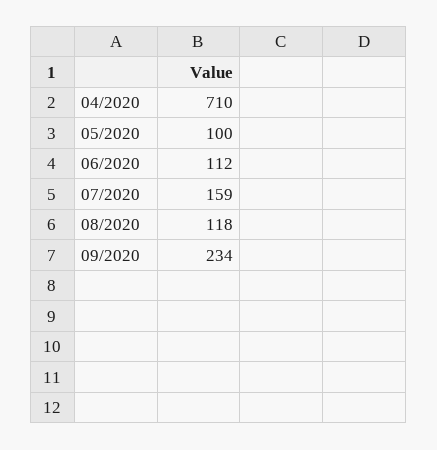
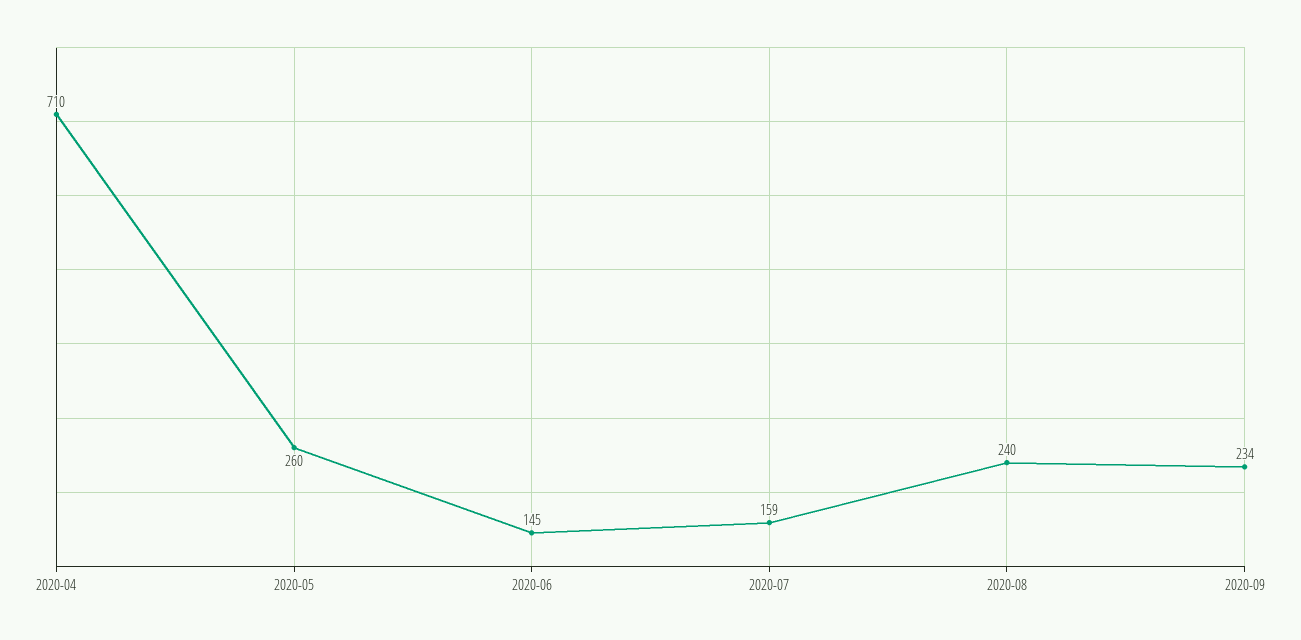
05/2020: 100 -> 260
06/2020: 112 -> 145
08/2020: 118 -> 240

